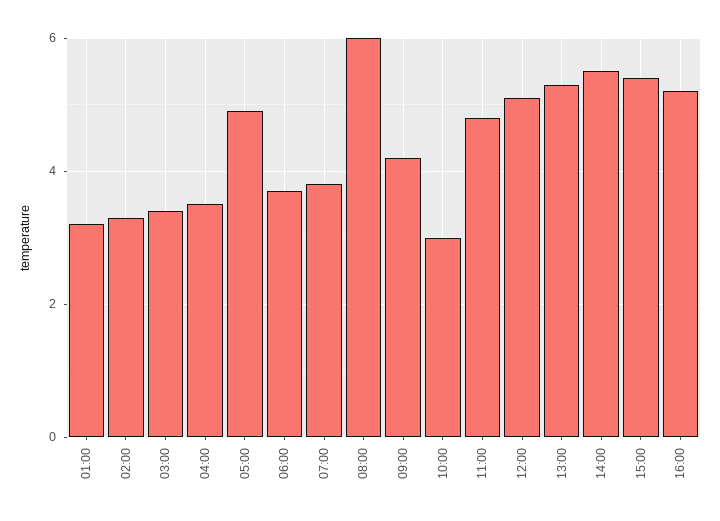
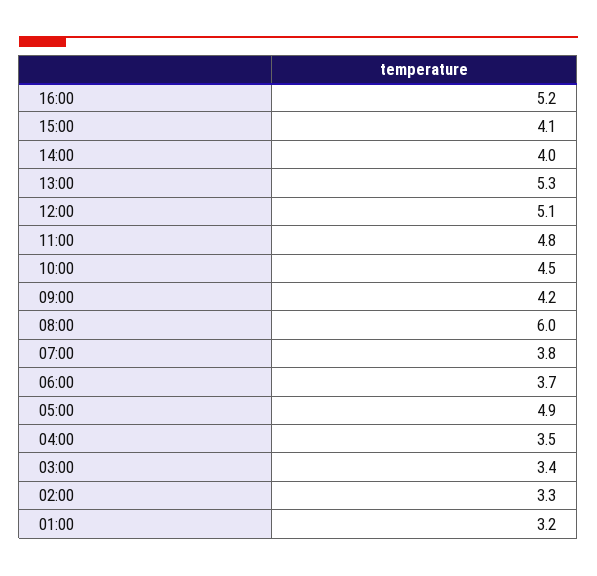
10:00: 3 -> 4.5
14:00: 5.5 -> 4
15:00: 5.5 -> 4.1

